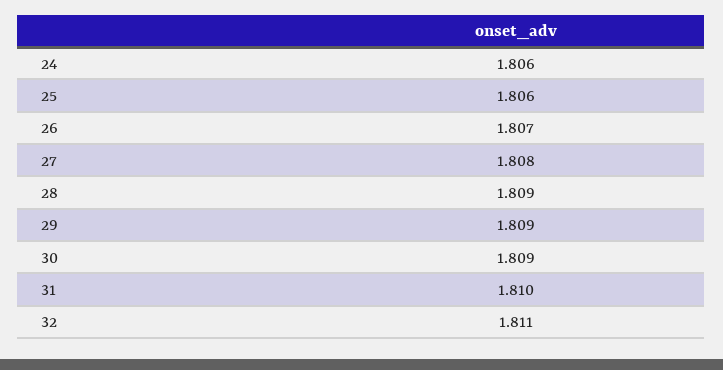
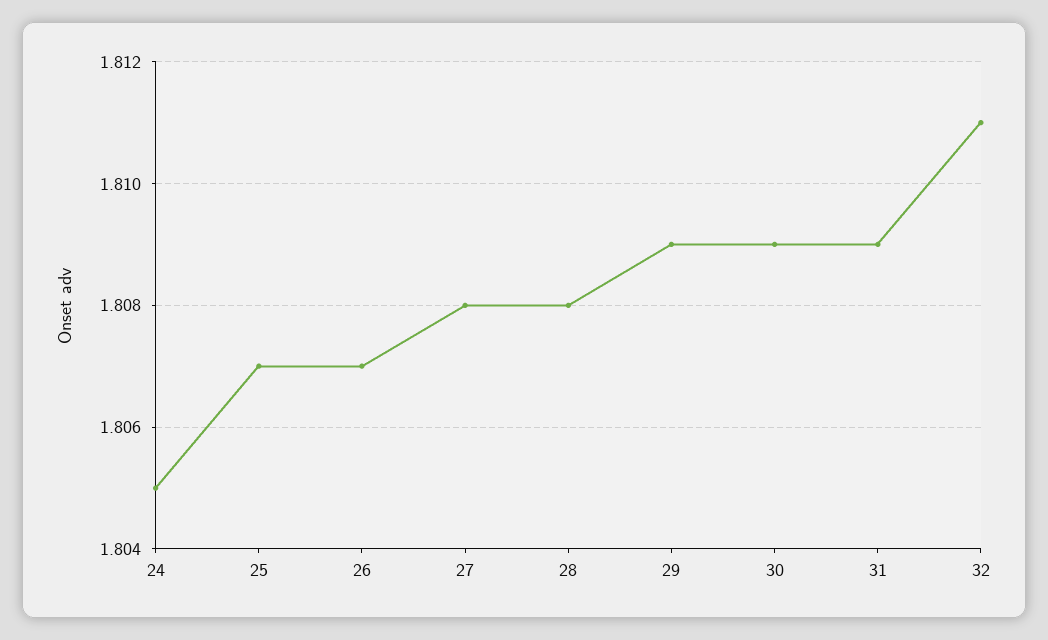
24: 1.806 -> 1.805
25: 1.806 -> 1.807
28: 1.809 -> 1.808
31: 1.81 -> 1.809

